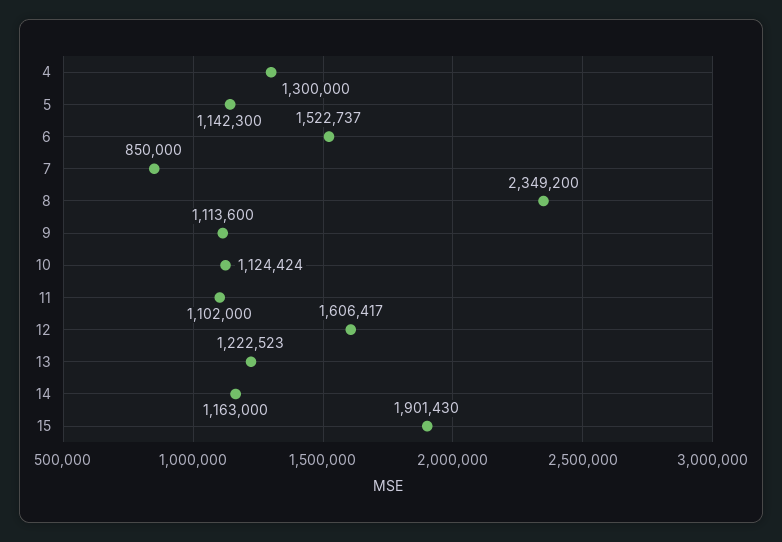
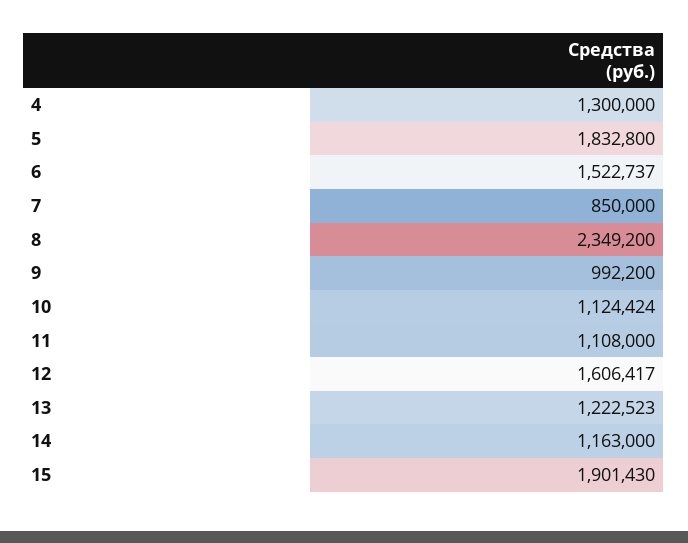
5: 1142300 -> 1832800
9: 1113600 -> 992200
11: 1102000 -> 1108000

